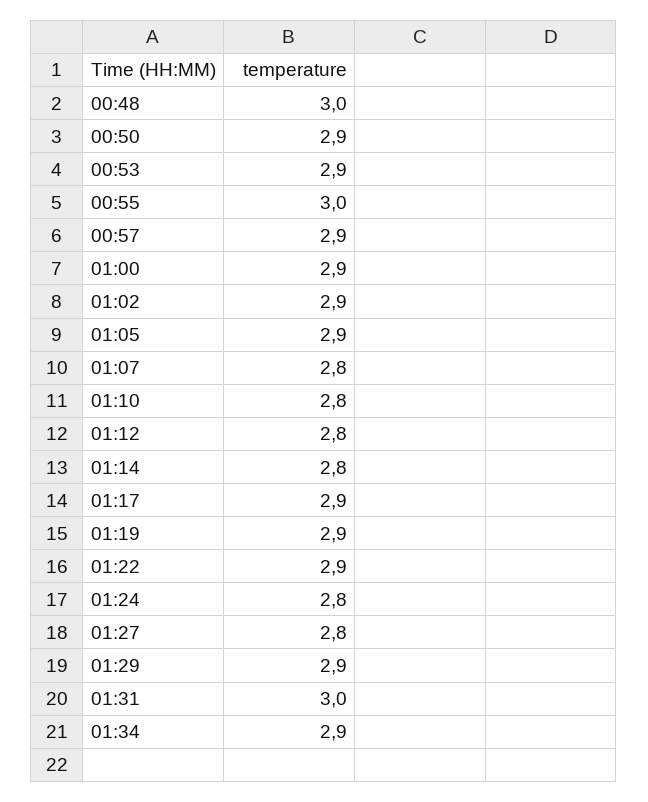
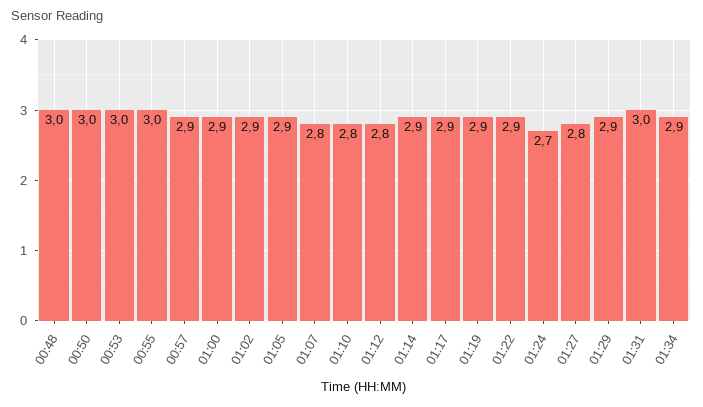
00:50: 2.9 -> 3
00:53: 2.9 -> 3
01:14: 2.8 -> 2.9
01:24: 2.8 -> 2.7

